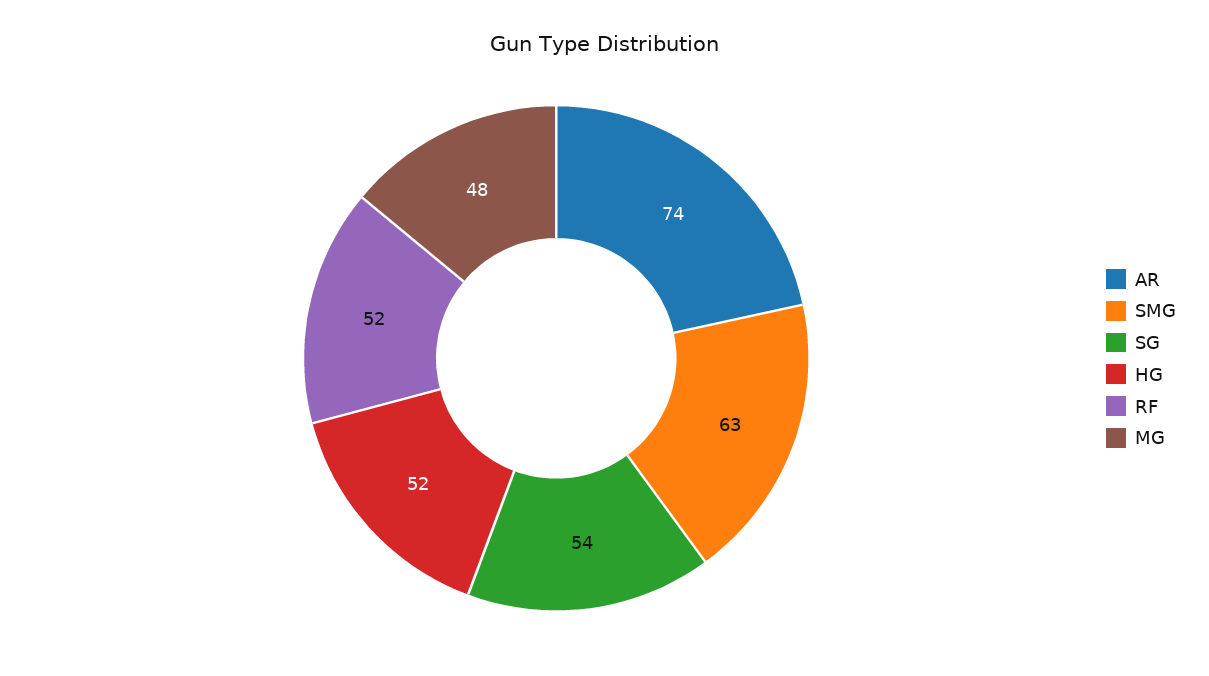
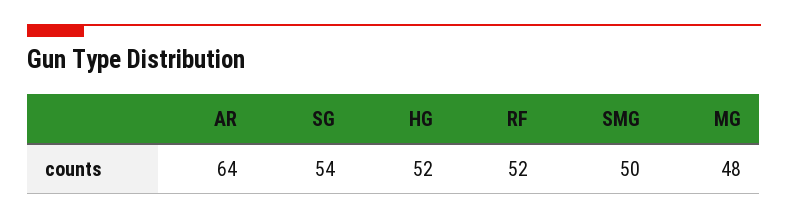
AR: 74 -> 64
SMG: 63 -> 50

